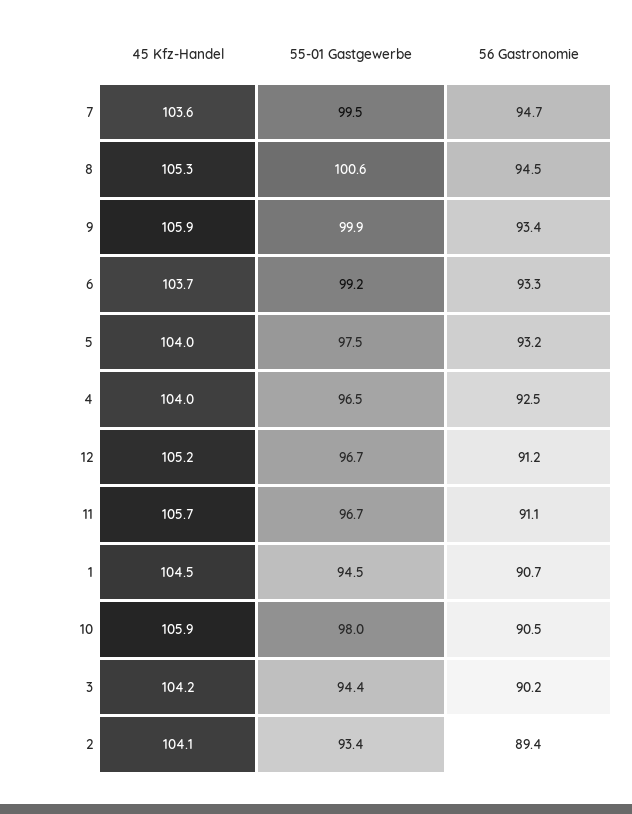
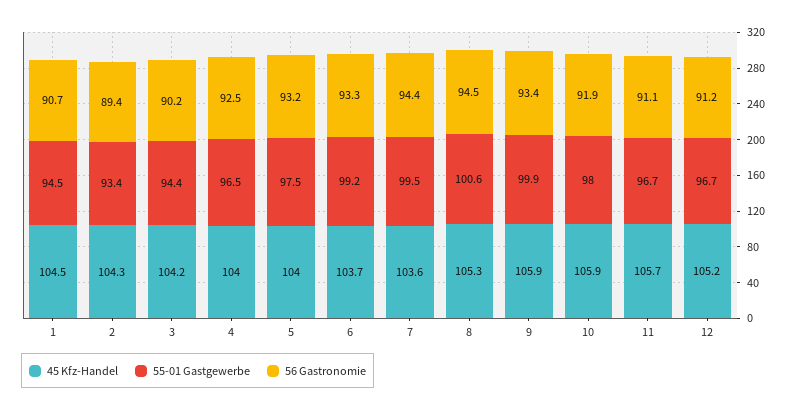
56 Gastronomie, 7: 94.7 -> 94.4
56 Gastronomie, 10: 90.5 -> 91.9
45 Kfz-Handel, 2: 104.1 -> 104.3

